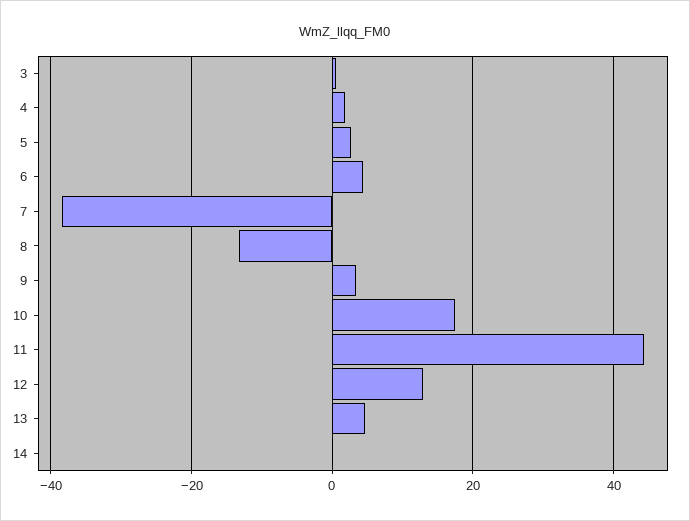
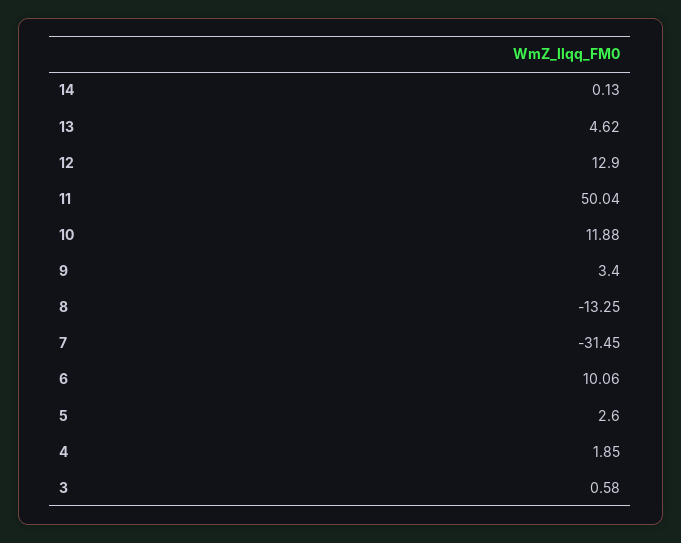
6: 4 -> 10.06
7: -38 -> -31.45
10: 18 -> 11.88
11: 44 -> 50.04

